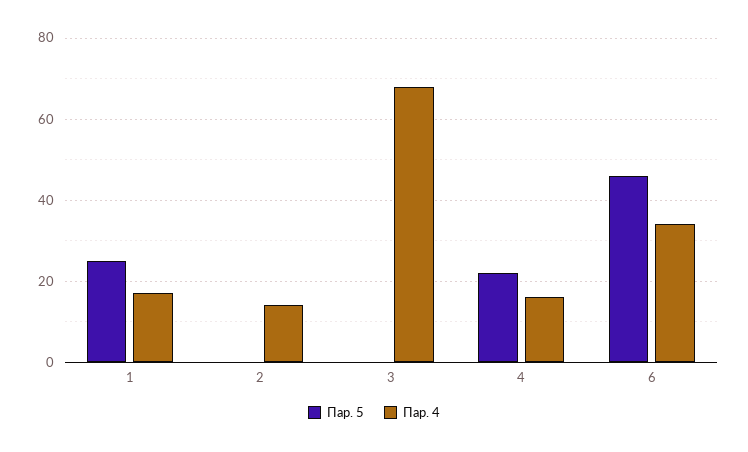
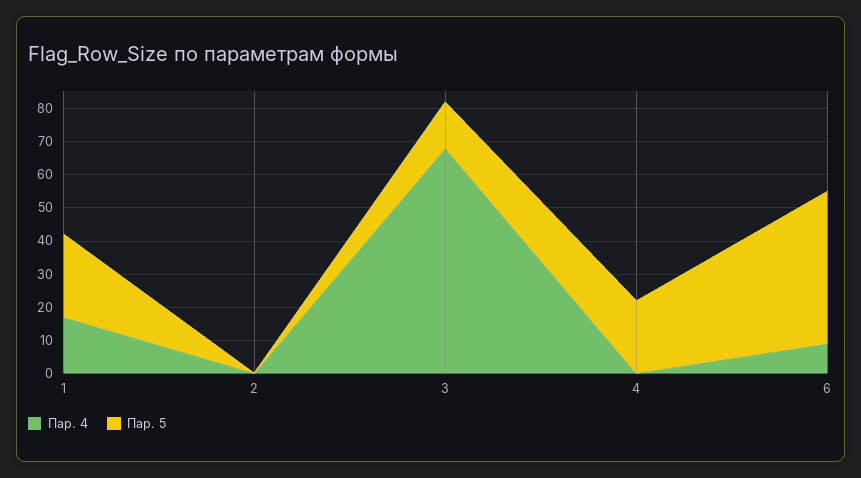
Пар. 4, 2: 15 -> 0
Пар. 5, 3: 0 -> 15
Пар. 4, 4: 15 -> 0
Пар. 4, 6: 35 -> 10

